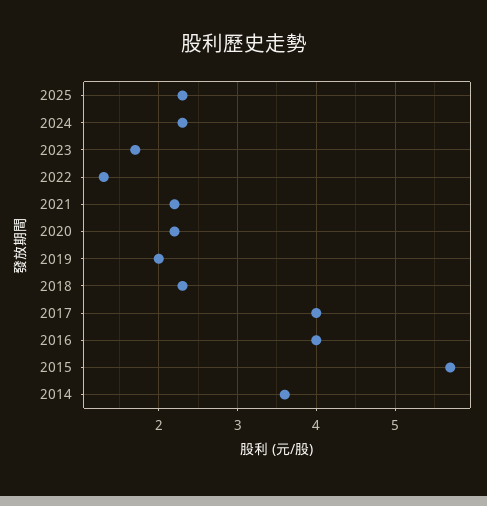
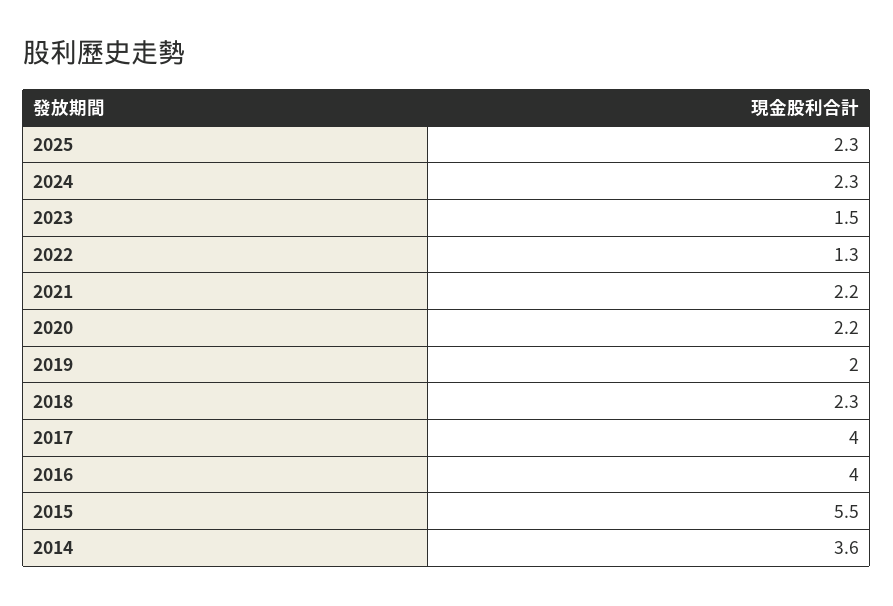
2023: 1.7 -> 1.5
2015: 5.7 -> 5.5

